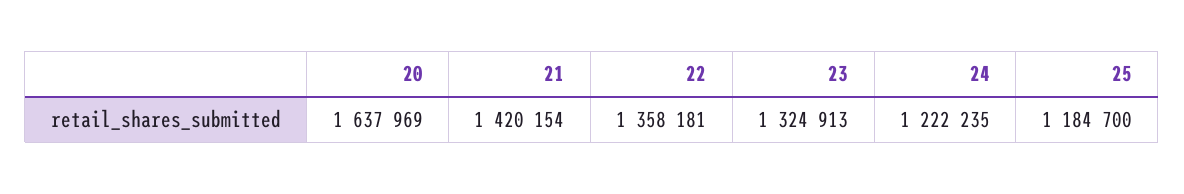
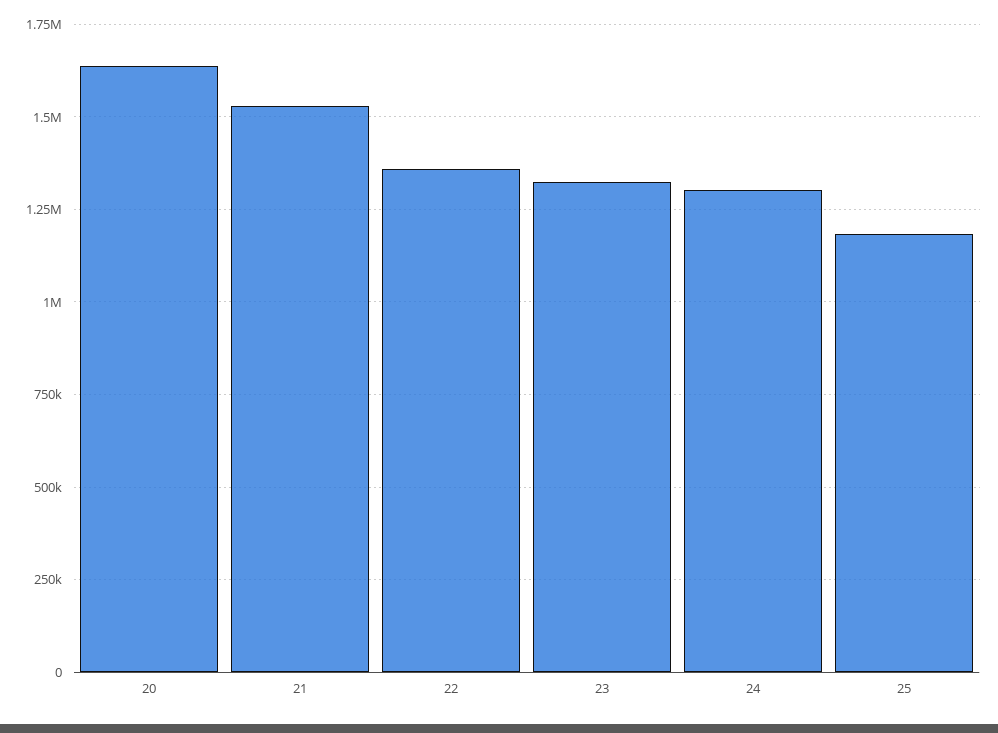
21: 1420154 -> 1525000
24: 1222235 -> 1300000

